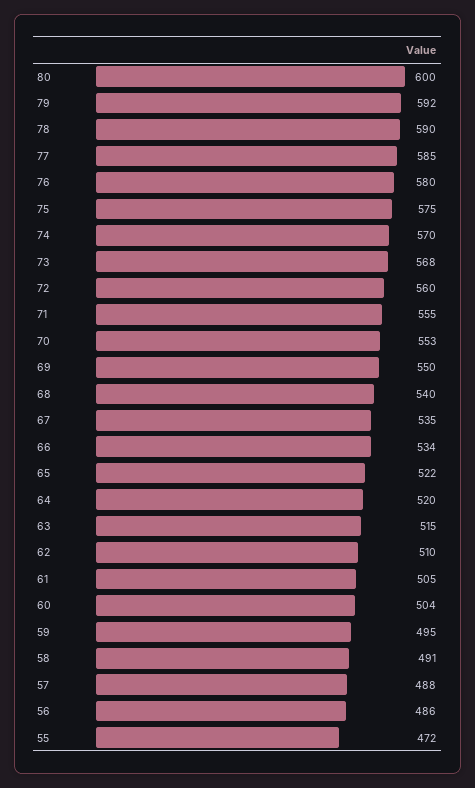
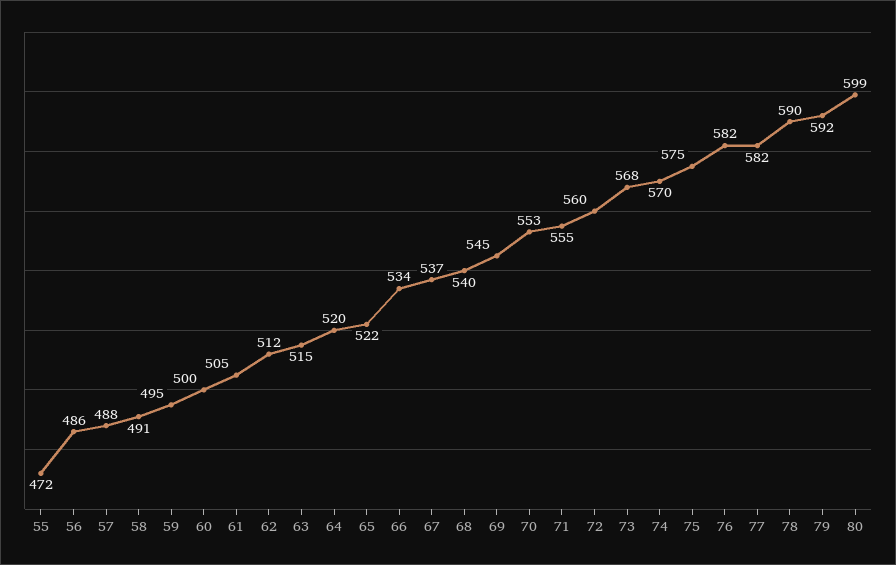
80: 600 -> 599
77: 585 -> 582
76: 580 -> 582
69: 550 -> 545
67: 535 -> 537
62: 510 -> 512
60: 504 -> 500

